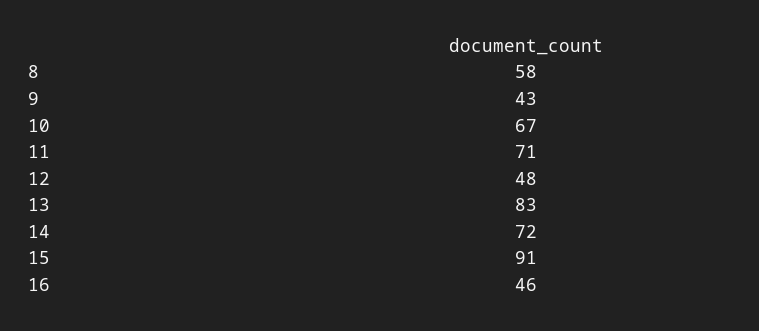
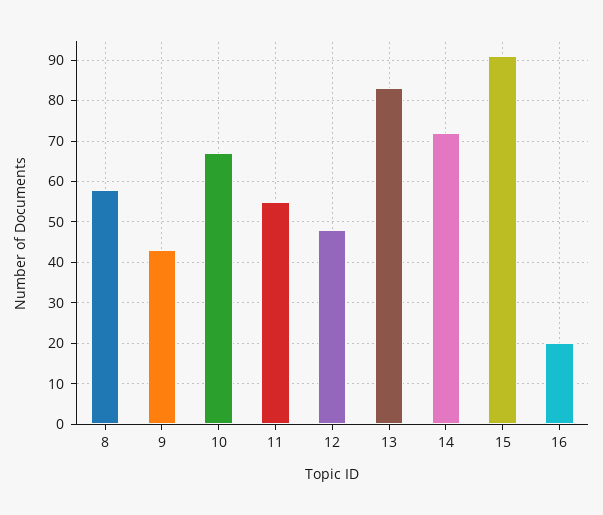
11: 71 -> 55
16: 46 -> 20

